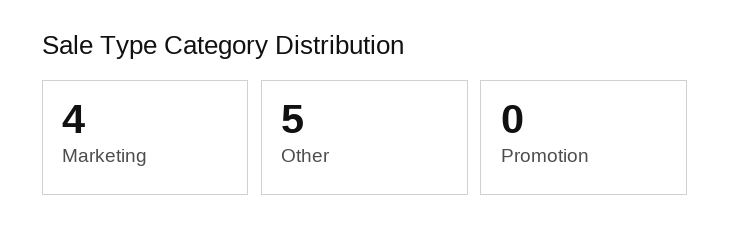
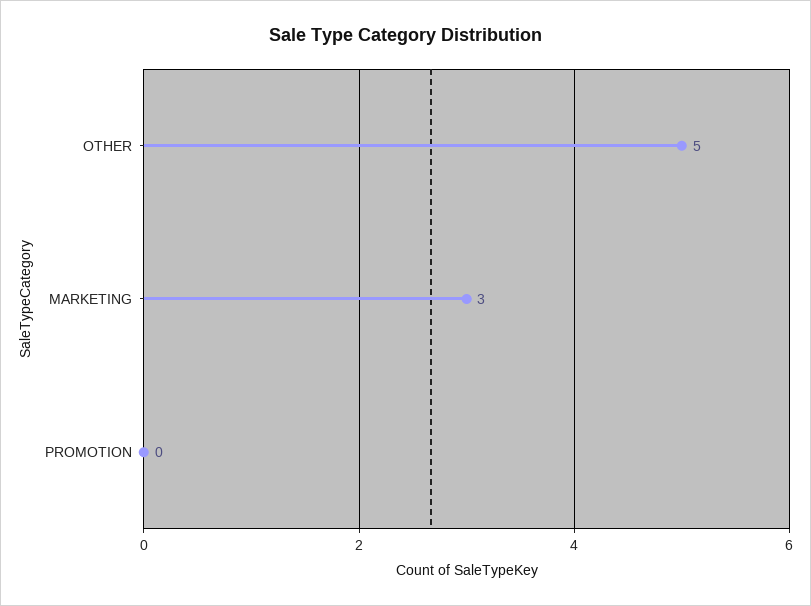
Marketing: 4 -> 3

